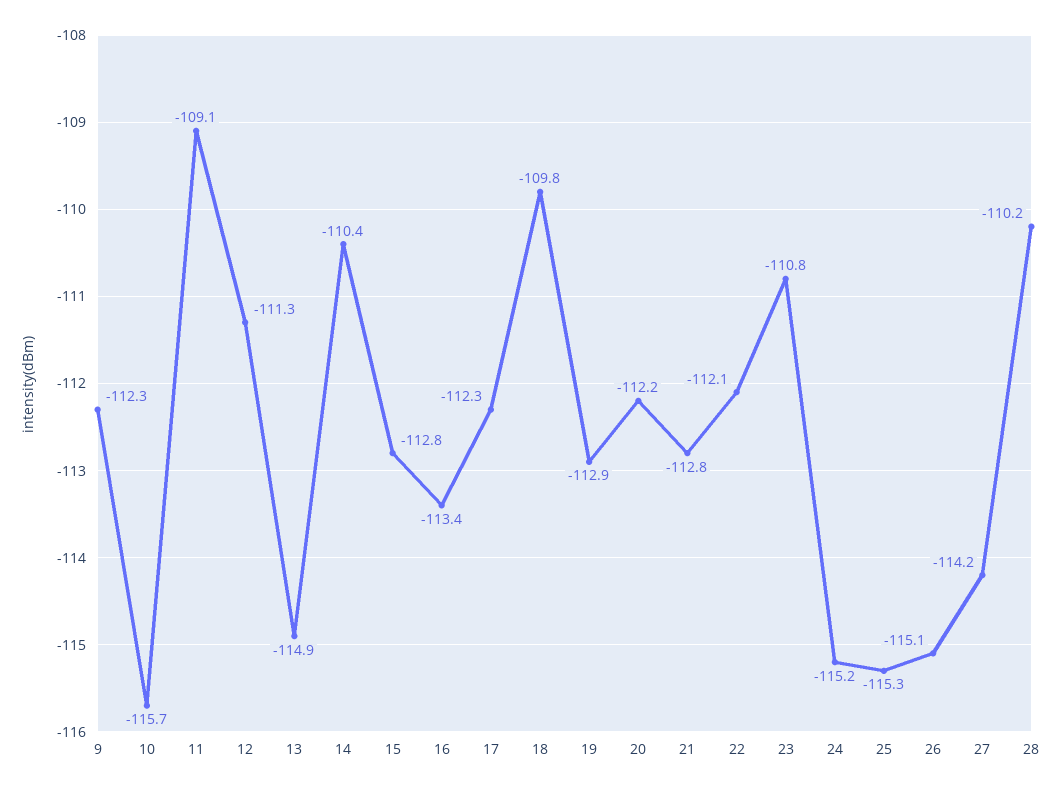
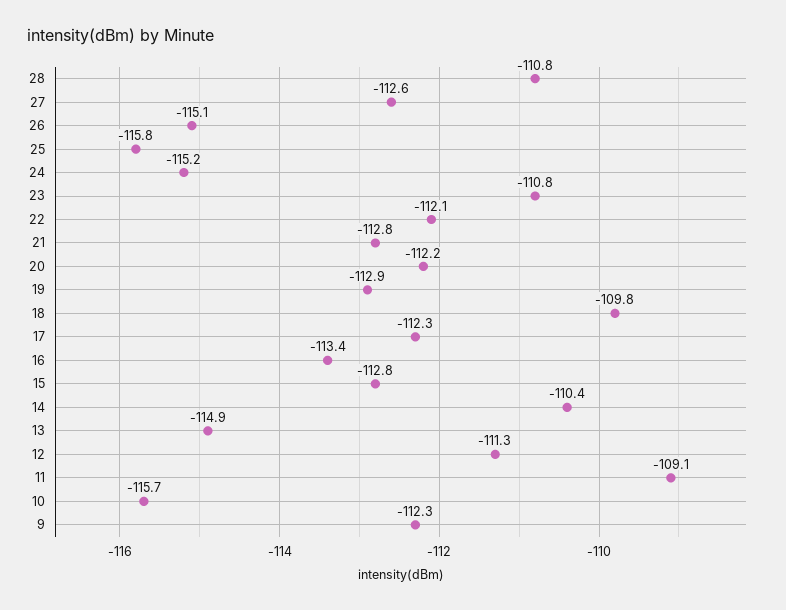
25: -115.3 -> -115.8
27: -114.2 -> -112.6
28: -110.2 -> -110.8

